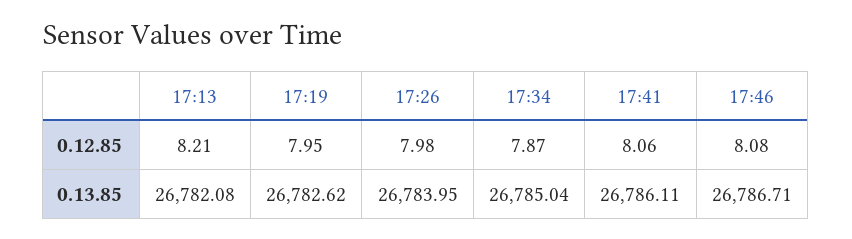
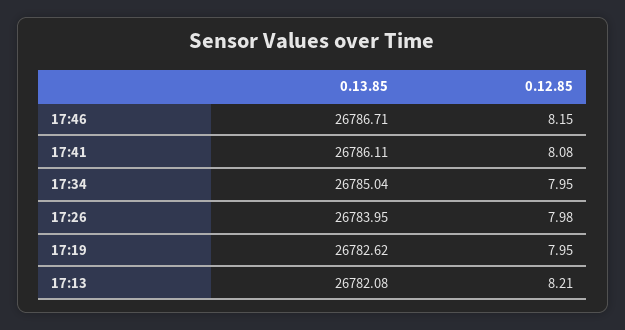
17:34, 0.12.85: 7.87 -> 7.95
17:41, 0.12.85: 8.06 -> 8.08
17:46, 0.12.85: 8.08 -> 8.15

